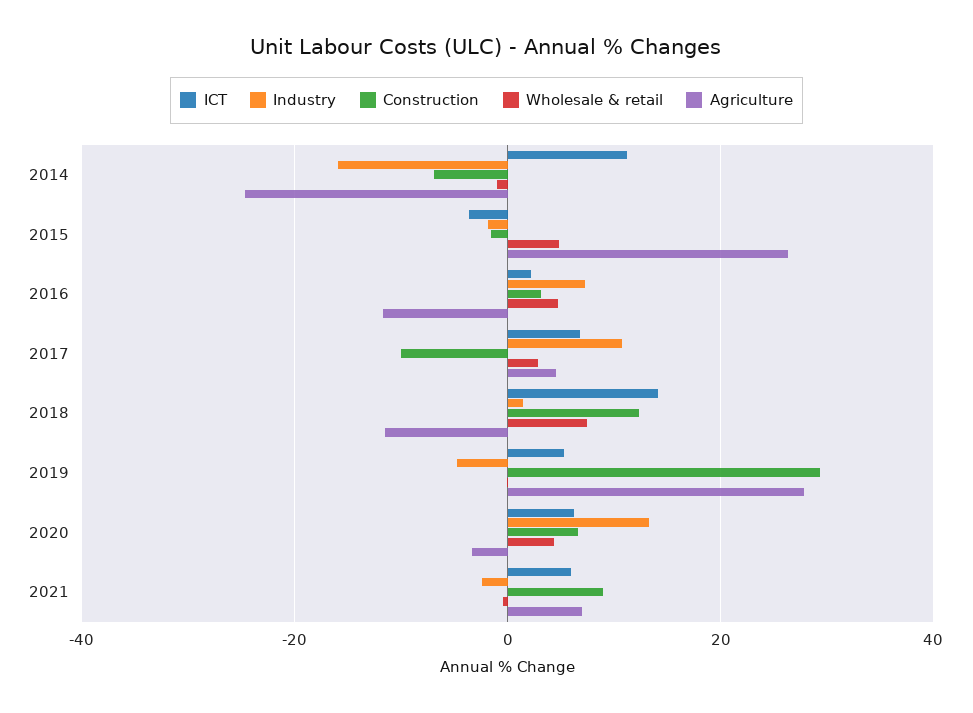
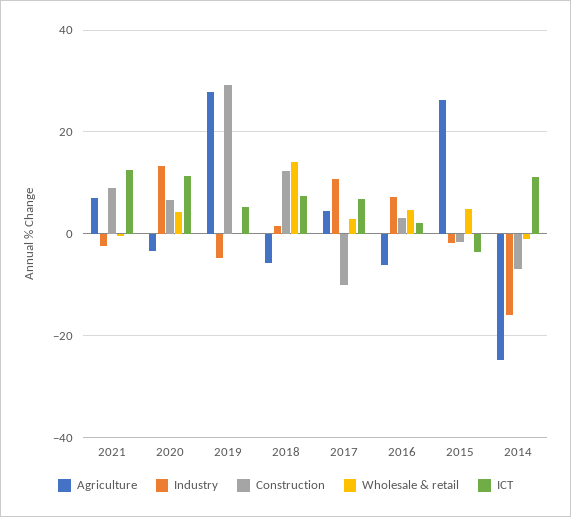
Agriculture, 2016: -12 -> -6
ICT, 2018: 14 -> 8
Wholesale & retail, 2018: 8 -> 14
Agriculture, 2018: -12 -> -6
ICT, 2020: 6 -> 12
ICT, 2021: 6 -> 12

